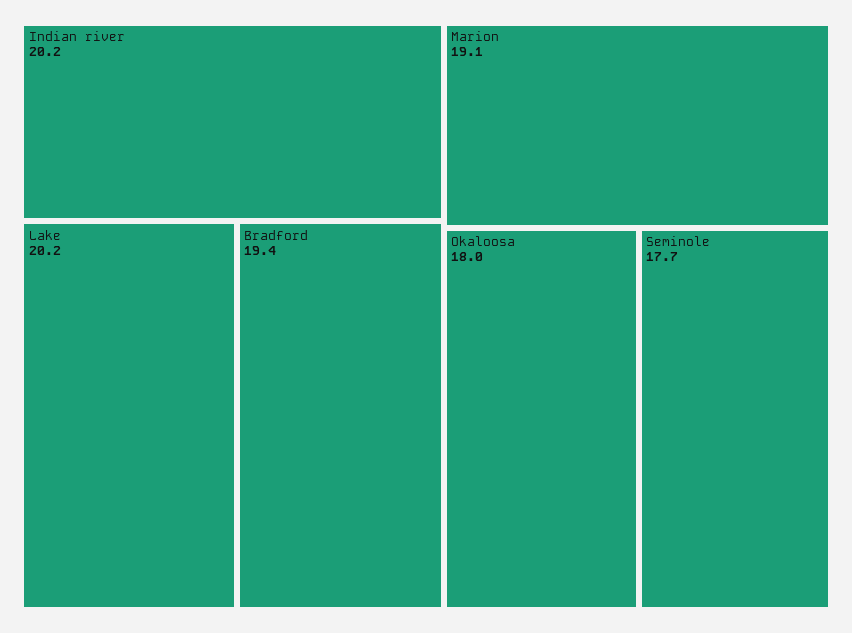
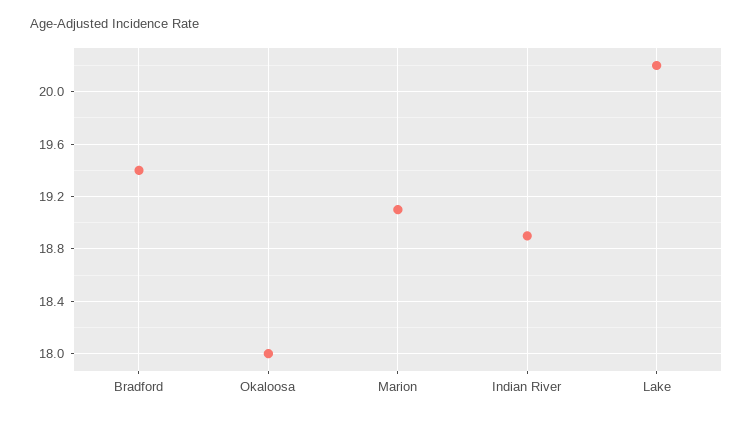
Indian river: 20.2 -> 18.9
Seminole: 17.7 -> none

